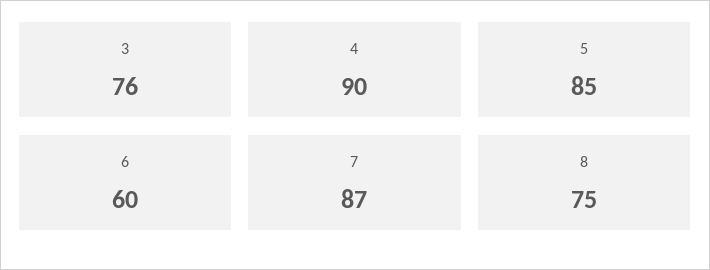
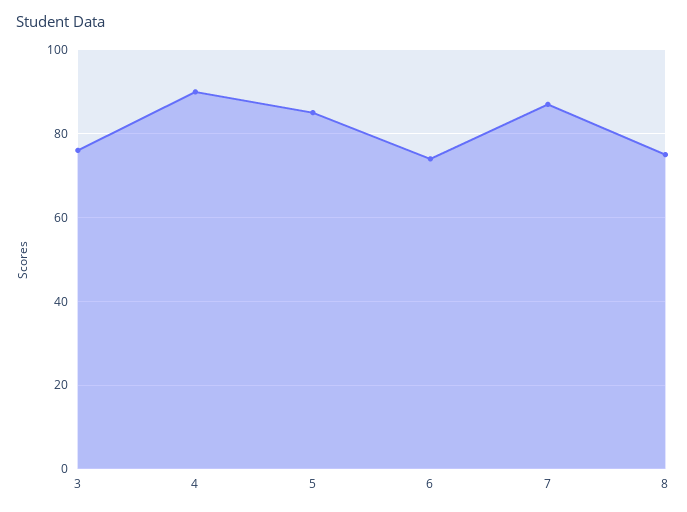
6: 60 -> 75

